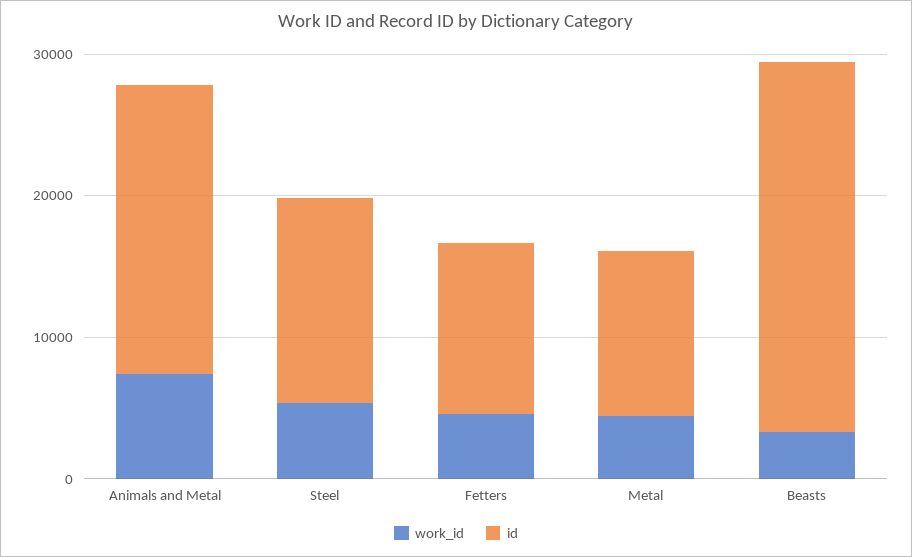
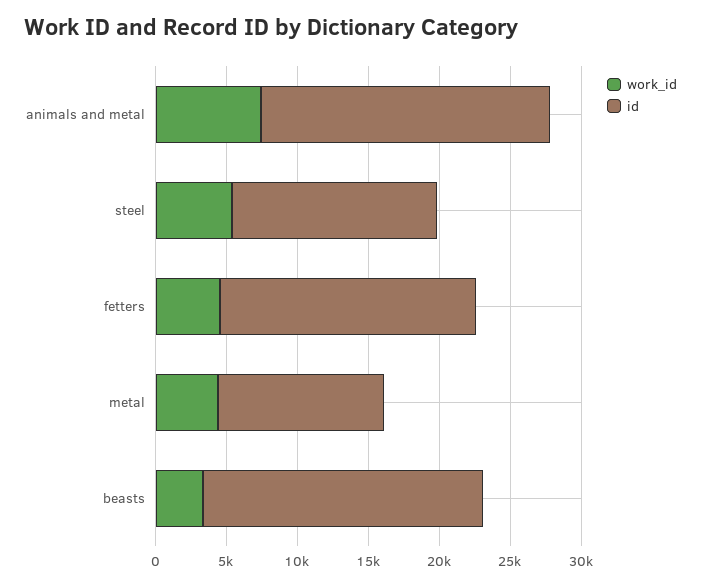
id, Fetters: 12000 -> 18000
id, Beasts: 26000 -> 20000

